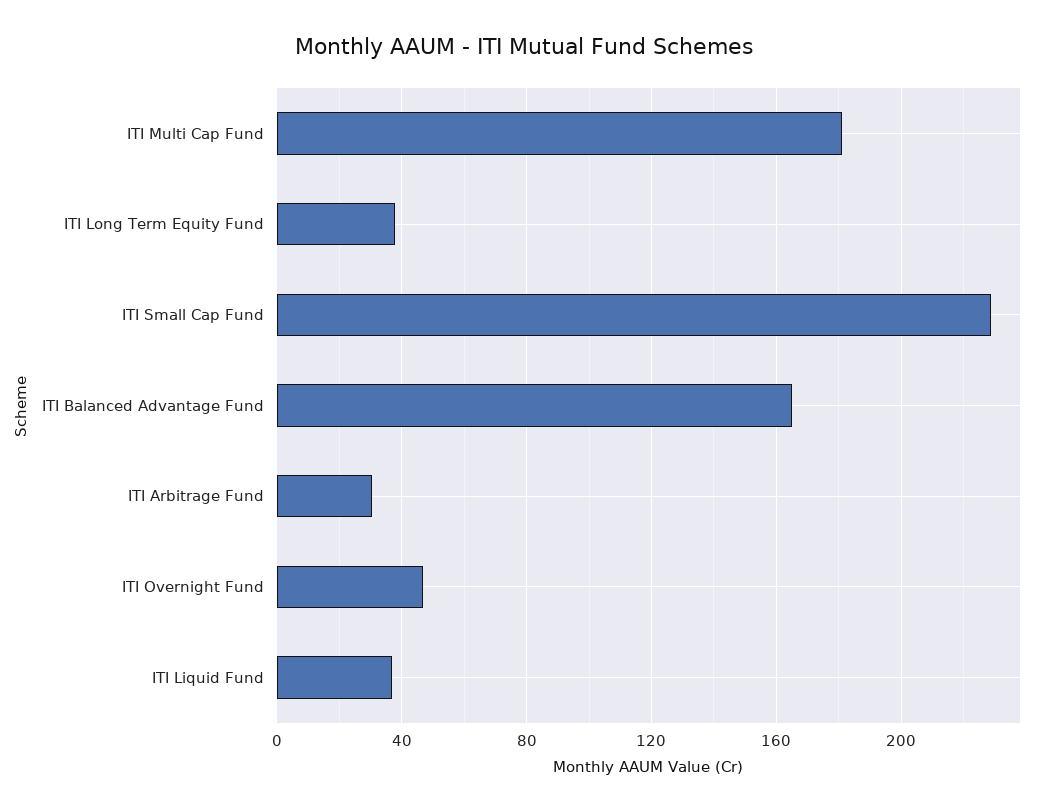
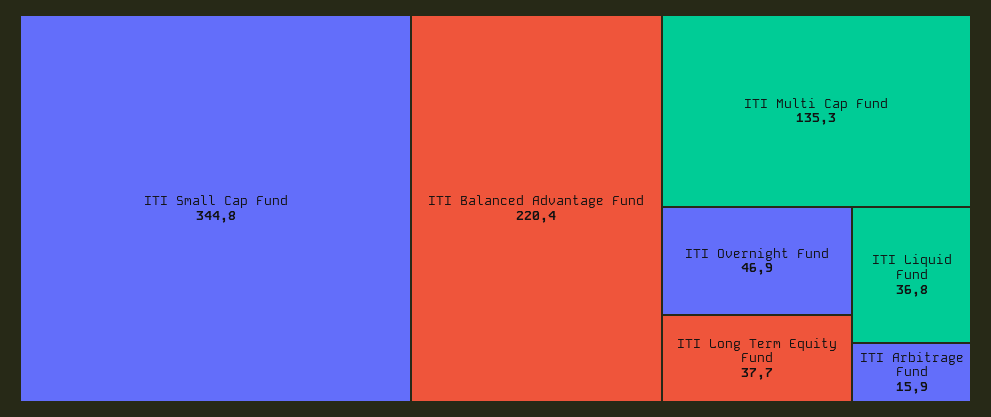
ITI Multi Cap Fund: 180 -> 135.3
ITI Small Cap Fund: 230 -> 344.8
ITI Balanced Advantage Fund: 165 -> 220.4
ITI Arbitrage Fund: 30 -> 15.9

